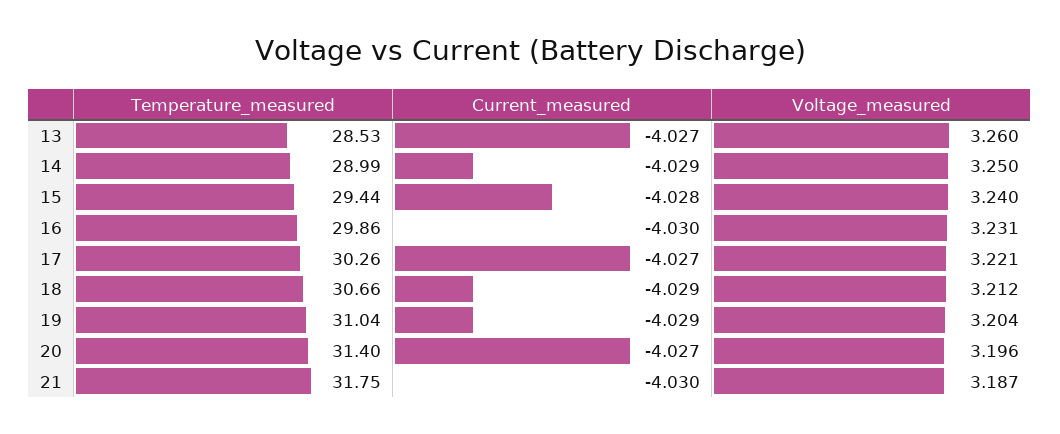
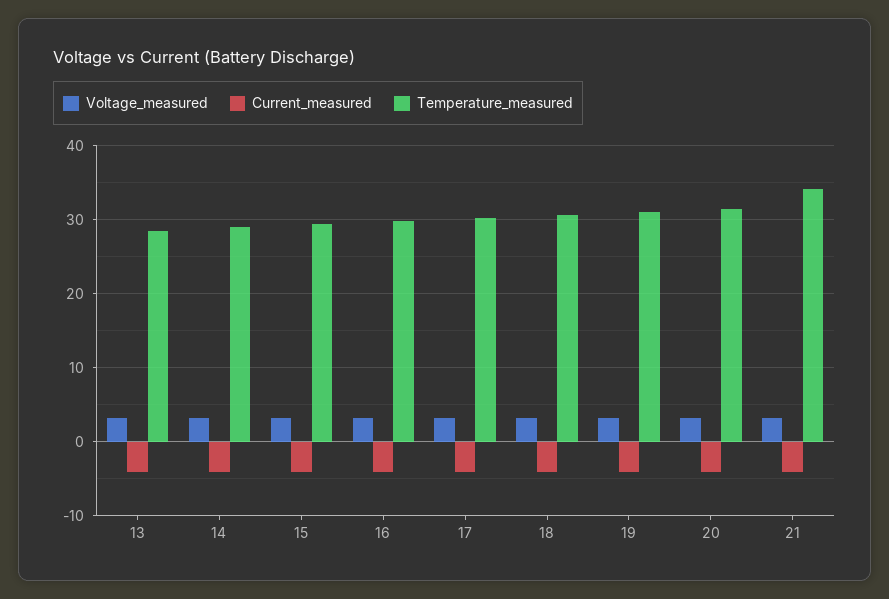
Temperature_measured, 21: 31.75 -> 34

